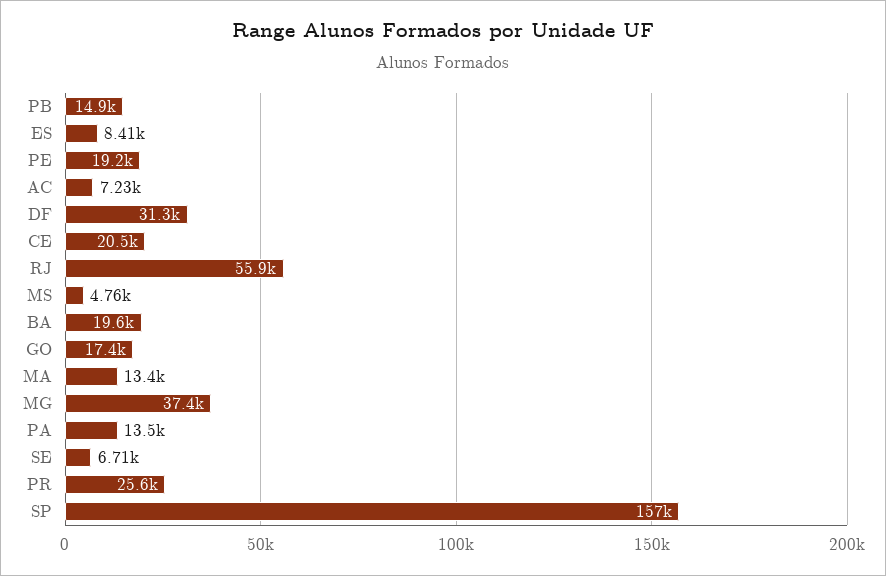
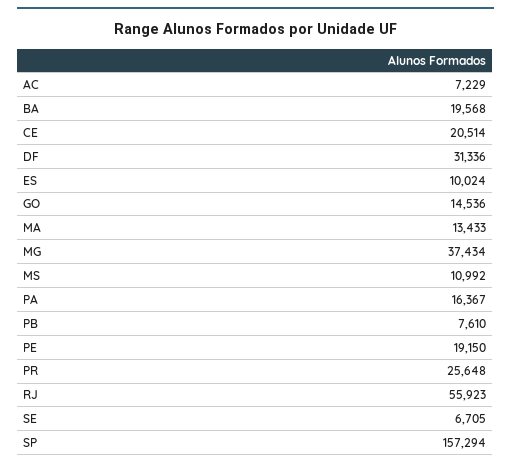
PB: 14900 -> 7610
ES: 8410 -> 10024
MS: 4760 -> 10992
GO: 17400 -> 14536
PA: 13500 -> 16367

